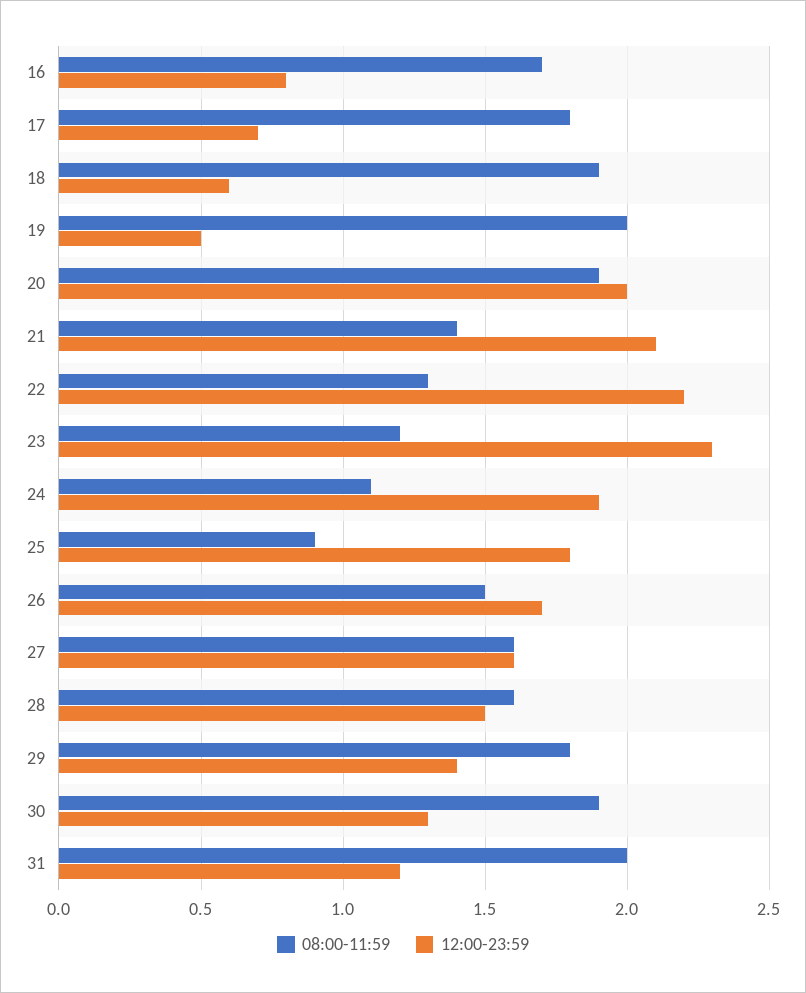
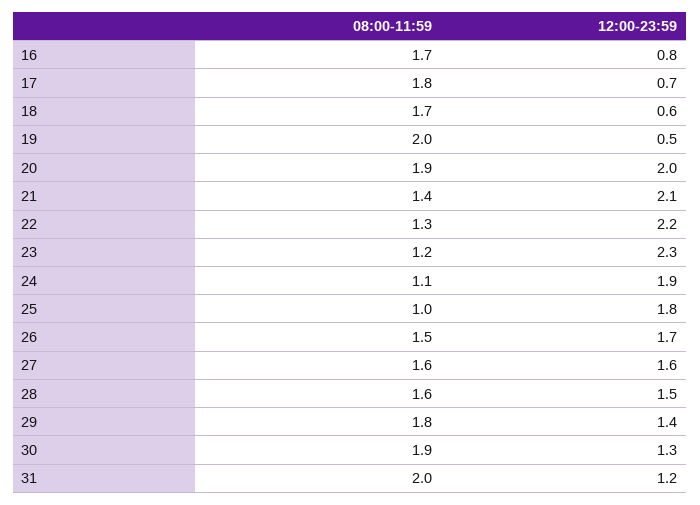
08:00-11:59, 18: 1.9 -> 1.7
08:00-11:59, 25: 0.9 -> 1

